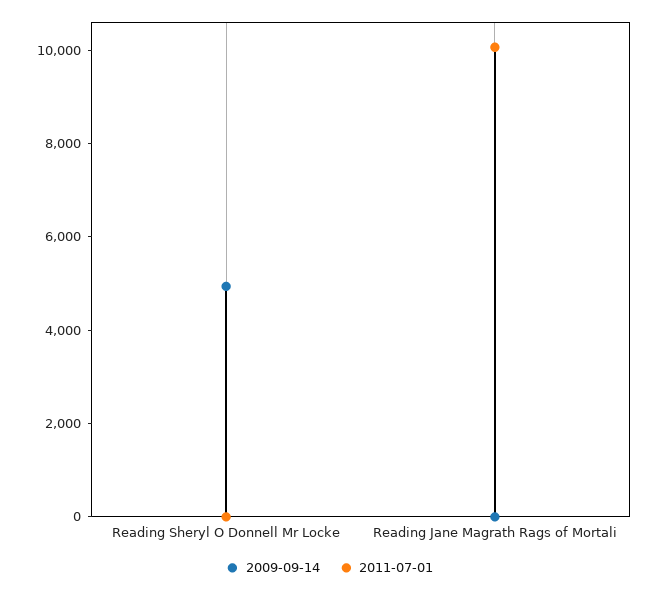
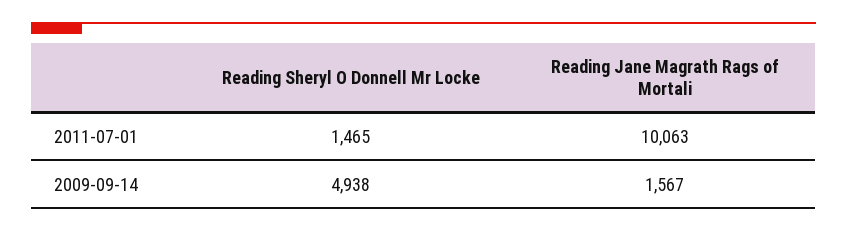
2011-07-01, Reading Sheryl O Donnell Mr Locke: 0 -> 1465
2009-09-14, Reading Jane Magrath Rags of Mortali: 0 -> 1567

